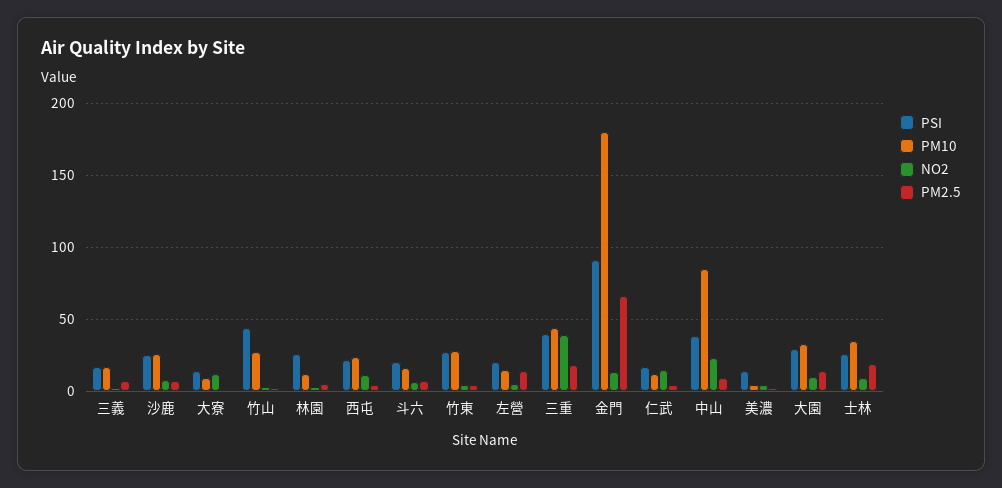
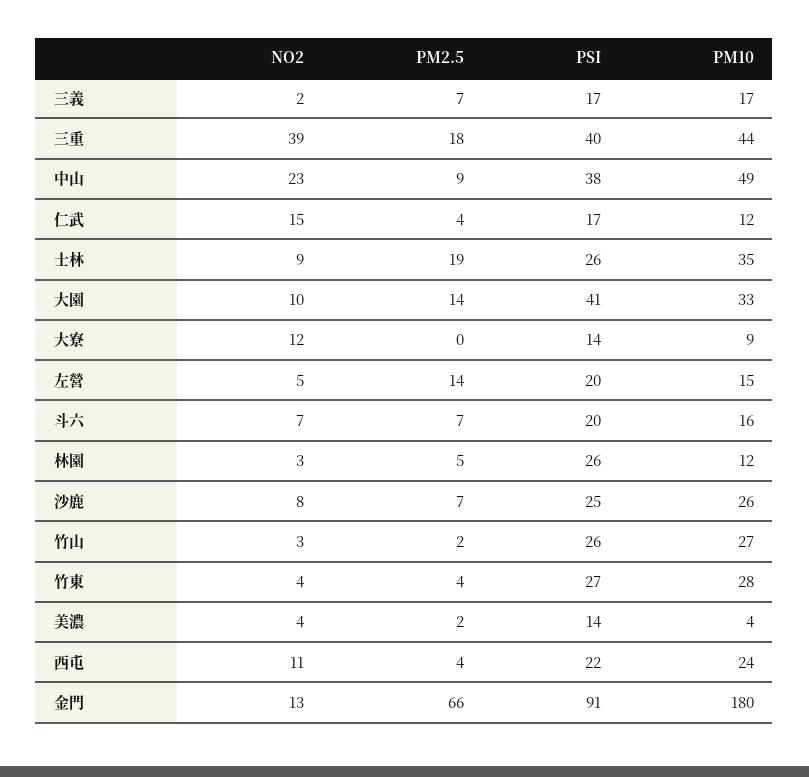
PSI, 竹山: 45 -> 26
PM10, 中山: 85 -> 49
PSI, 大園: 30 -> 41

